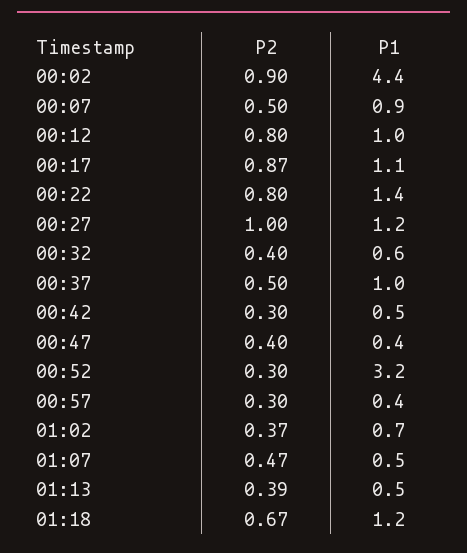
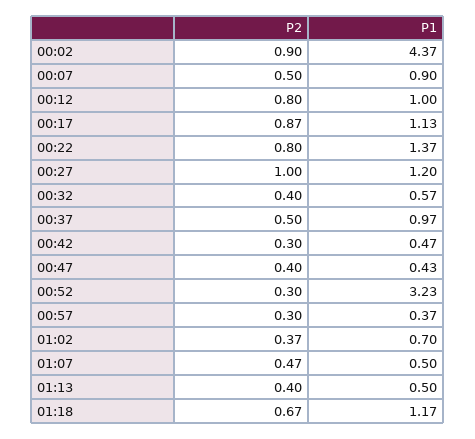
P2, 01:13: 0.39 -> 0.4

